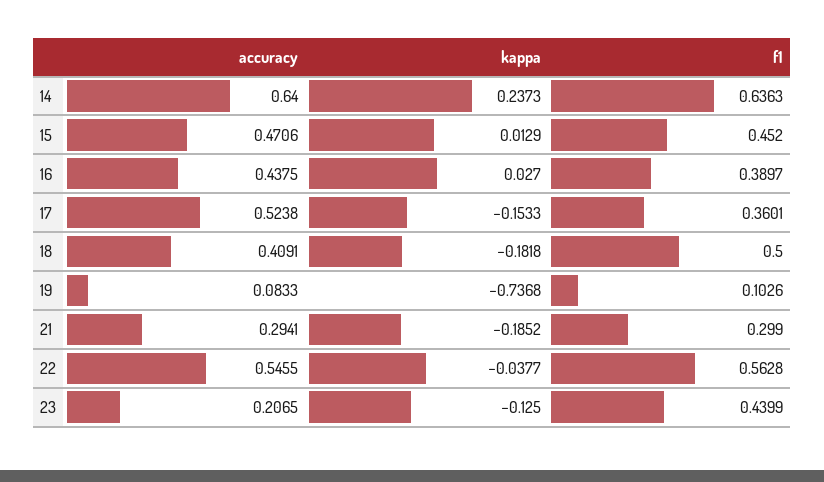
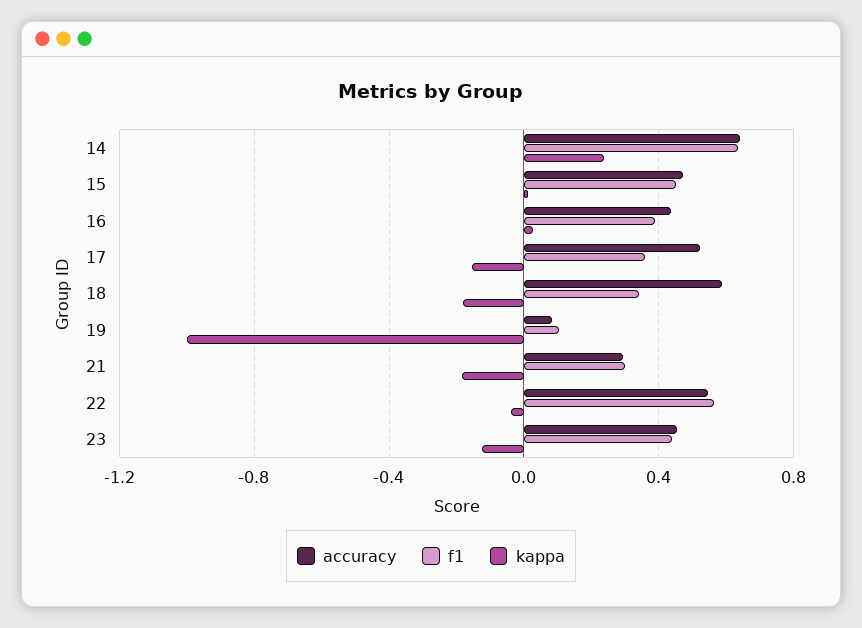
accuracy, 18: 0.4091 -> 0.6
f1, 18: 0.5 -> 0.35
kappa, 19: -0.7368 -> -1
accuracy, 23: 0.2065 -> 0.45

